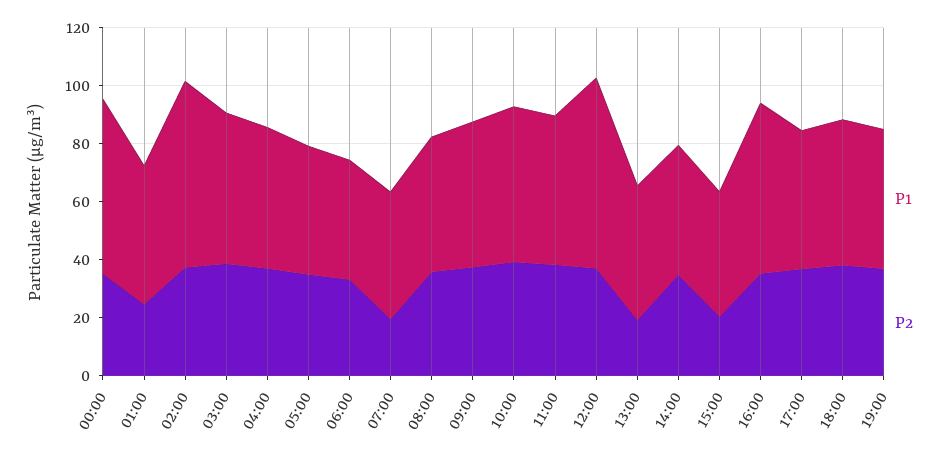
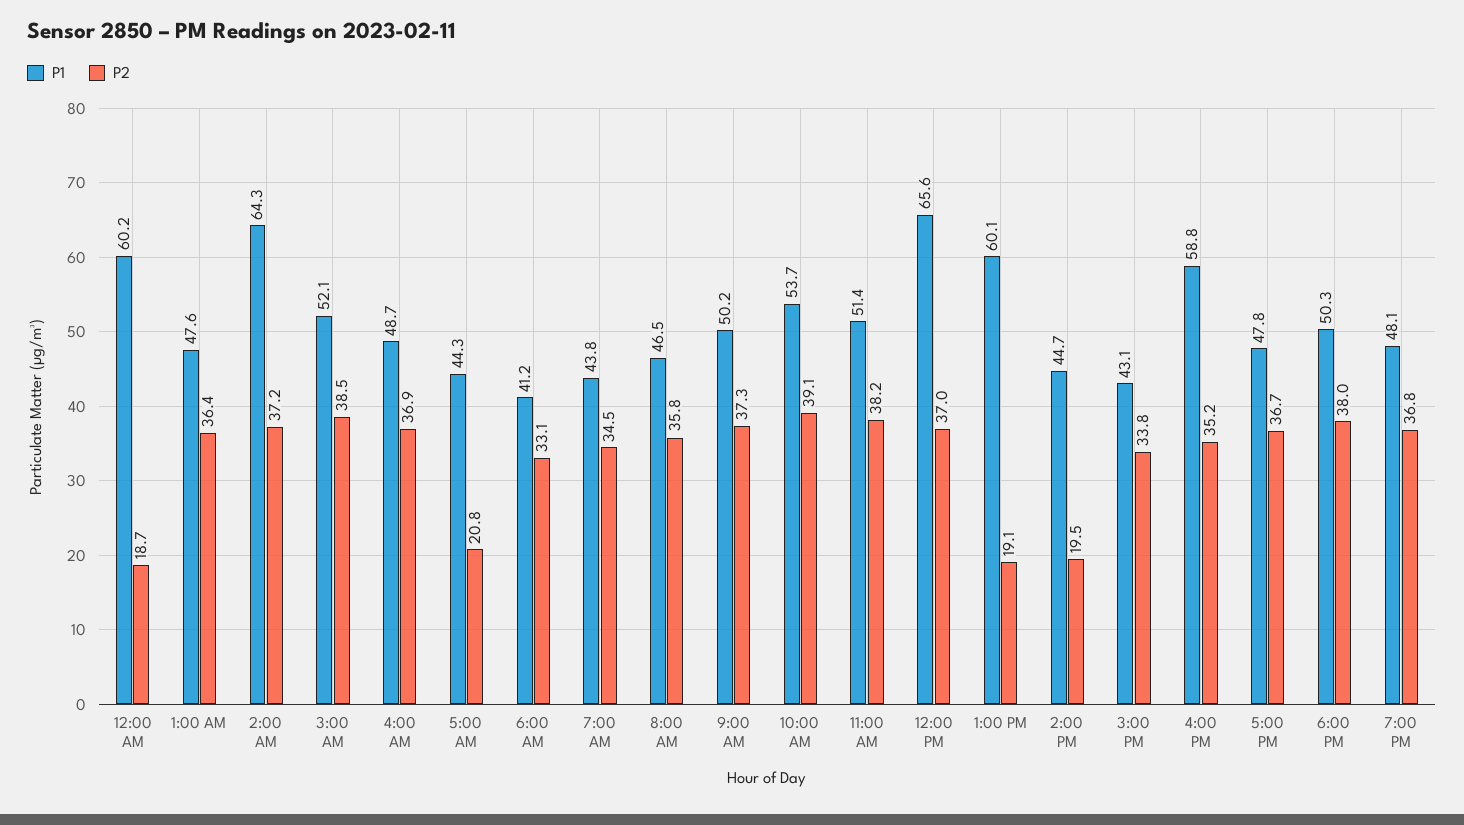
P2, 00:00: 35 -> 18.7
P2, 01:00: 25 -> 36.4
P2, 05:00: 35 -> 20.8
P2, 07:00: 20 -> 34.5
P1, 13:00: 45 -> 60.1
P2, 14:00: 35 -> 19.5
P2, 15:00: 20 -> 33.8

